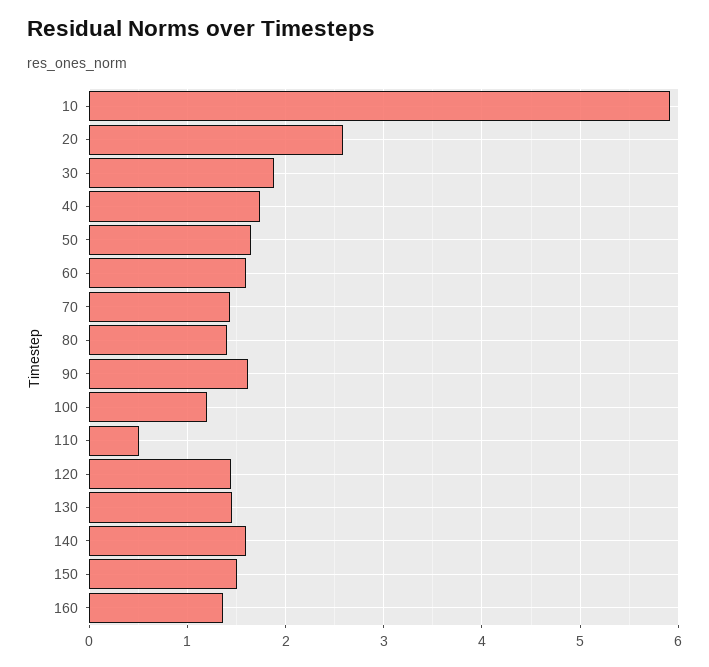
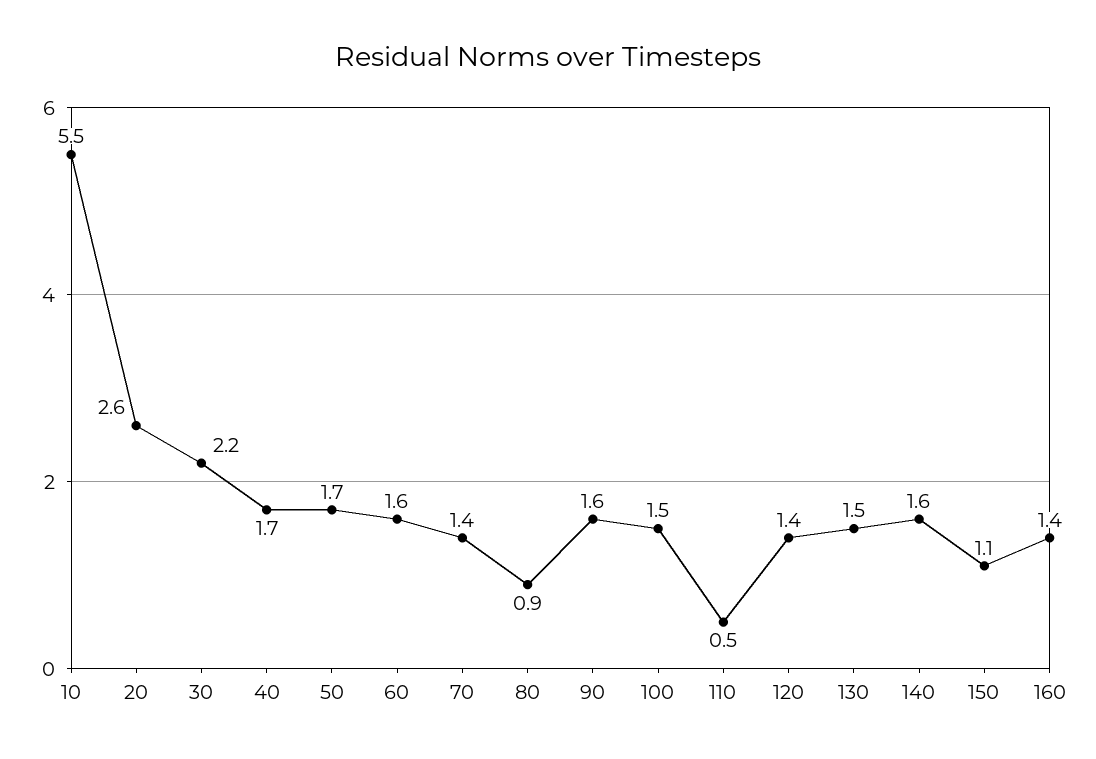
10: 5.9 -> 5.5
30: 1.9 -> 2.2
80: 1.4 -> 0.9
100: 1.2 -> 1.5
150: 1.5 -> 1.1

